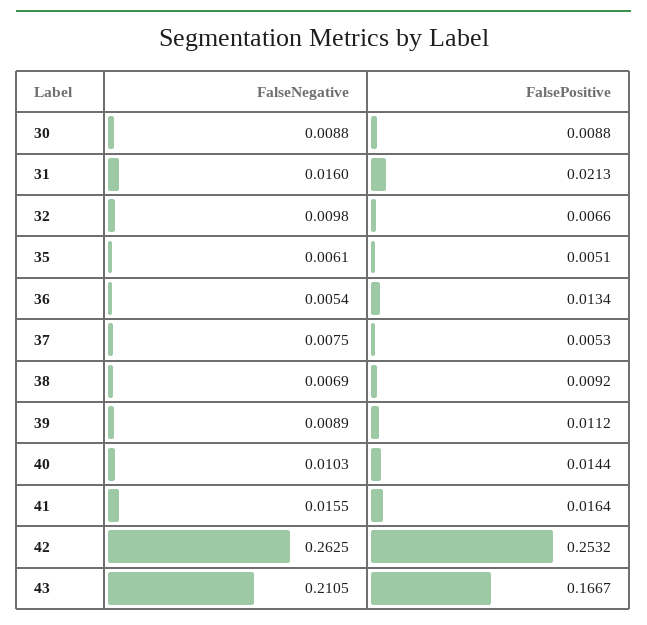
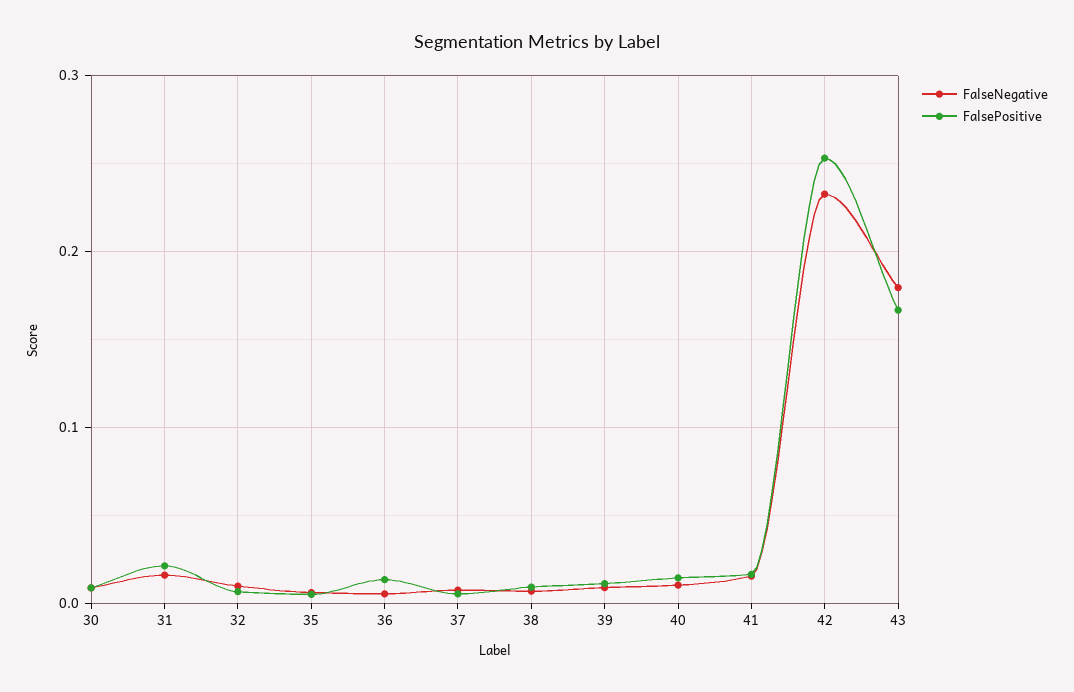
FalseNegative, 42: 0.2625 -> 0.23
FalseNegative, 43: 0.2105 -> 0.18

